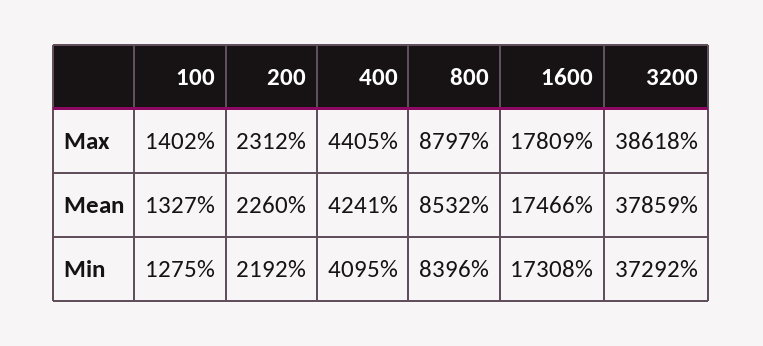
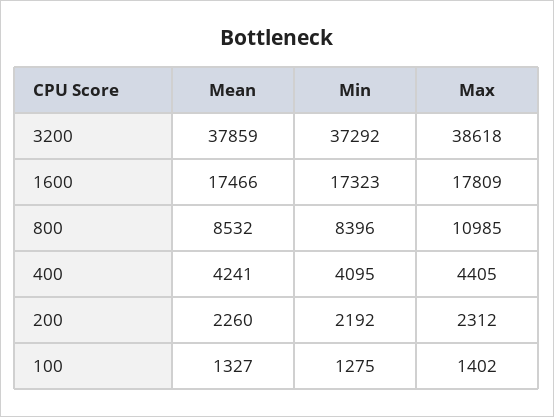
800, Max: 8797 -> 10985
1600, Min: 17308 -> 17323

